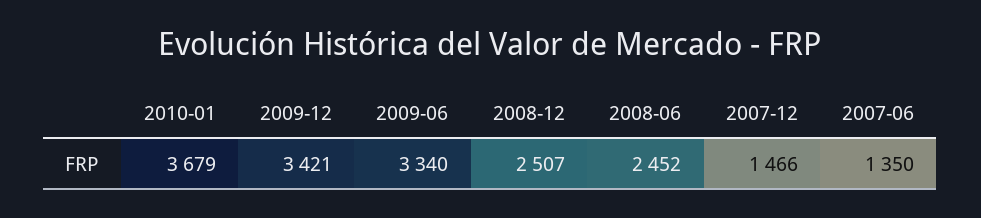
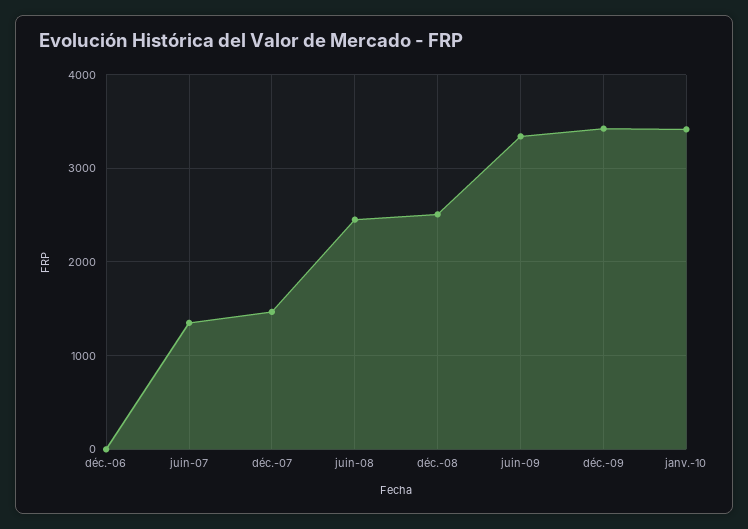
2010-01: 3679 -> 3400
déc.-06: none -> 0

